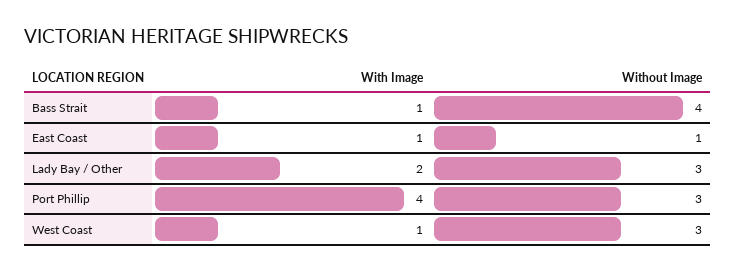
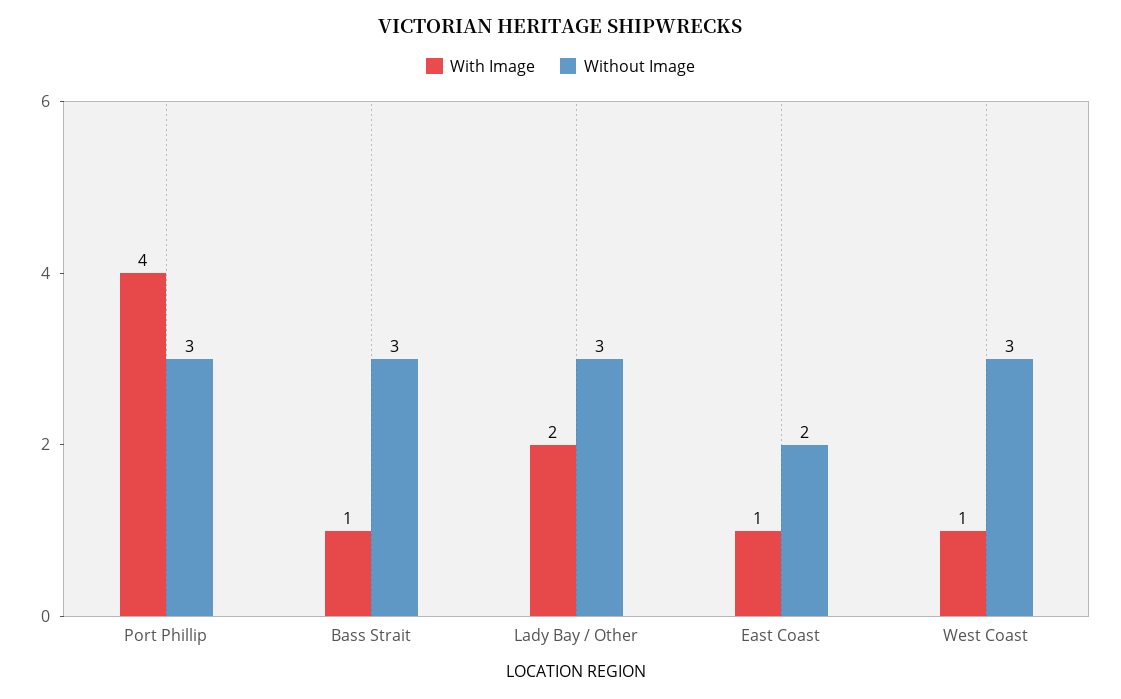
Without Image, Bass Strait: 4 -> 3
Without Image, East Coast: 1 -> 2

